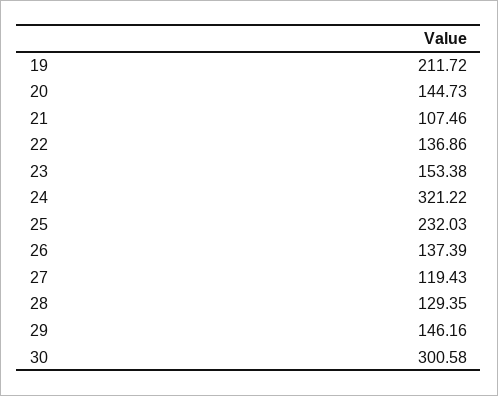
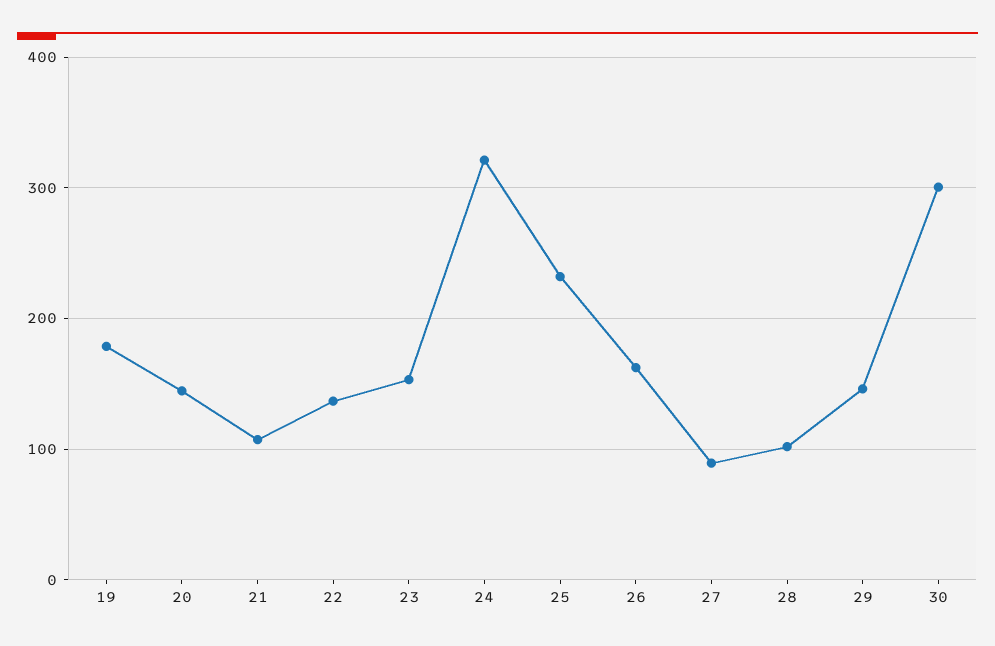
19: 211.72 -> 180
26: 137.39 -> 160
27: 119.43 -> 90
28: 129.35 -> 100

